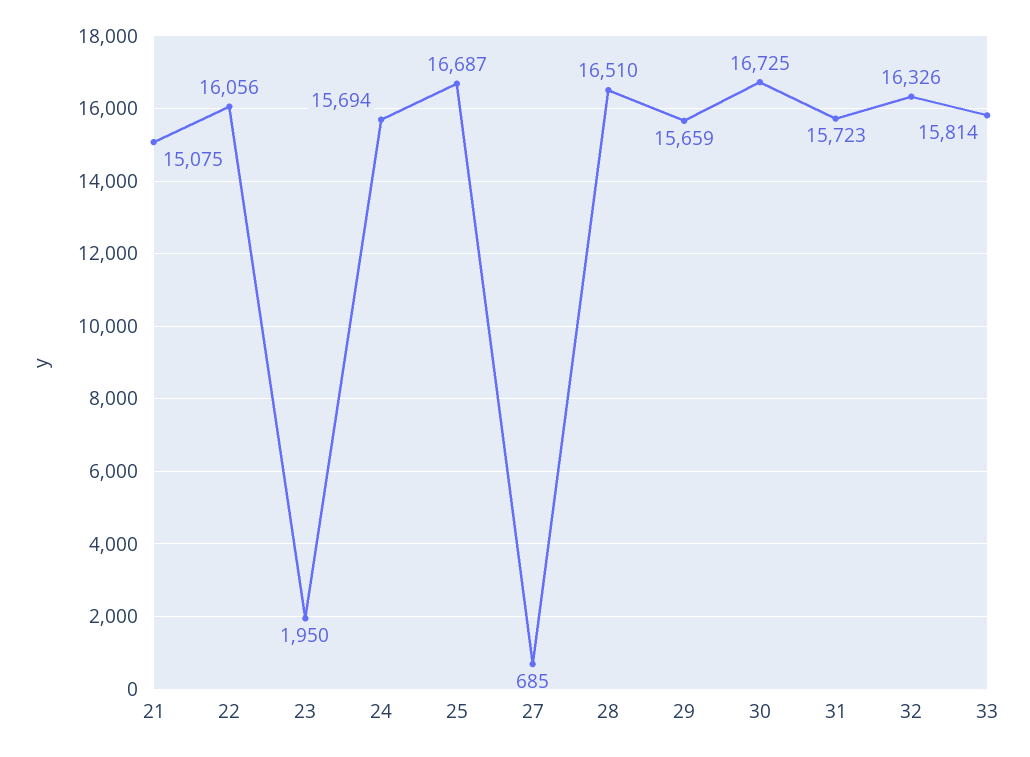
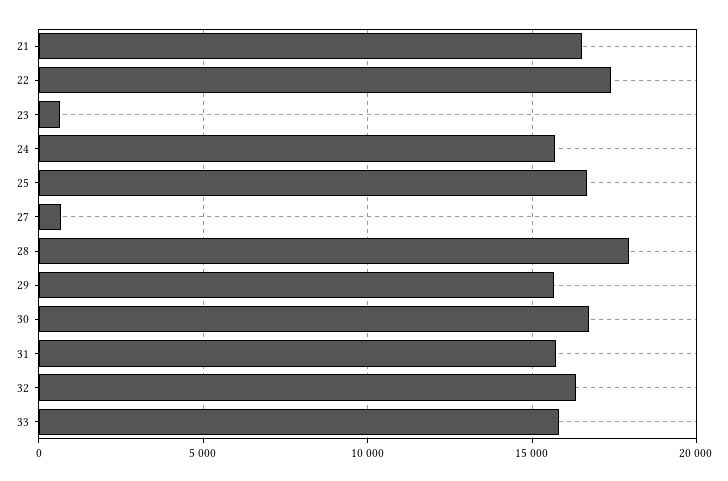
21: 15075 -> 16500
22: 16056 -> 17500
23: 1950 -> 500
28: 16510 -> 18000

